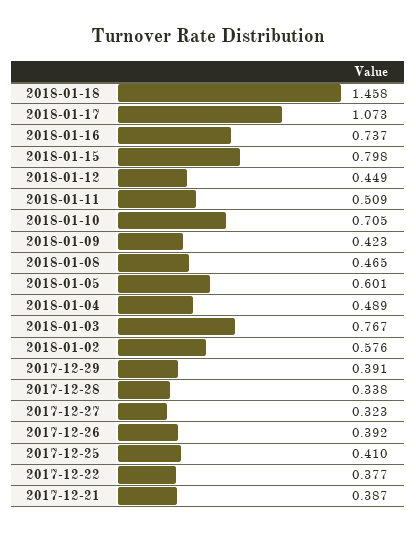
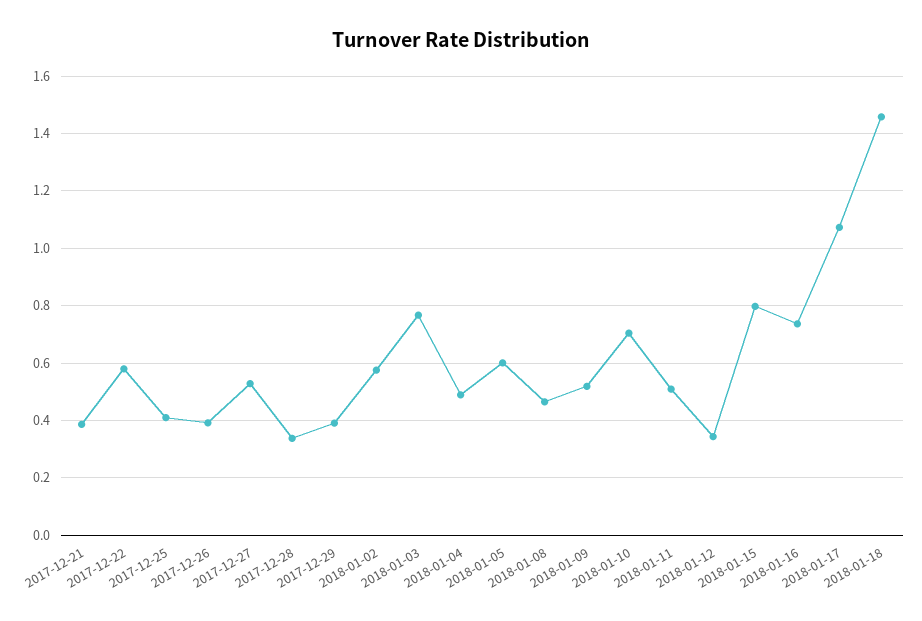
2018-01-12: 0.449 -> 0.35
2018-01-09: 0.423 -> 0.525
2017-12-27: 0.323 -> 0.525
2017-12-22: 0.377 -> 0.575

